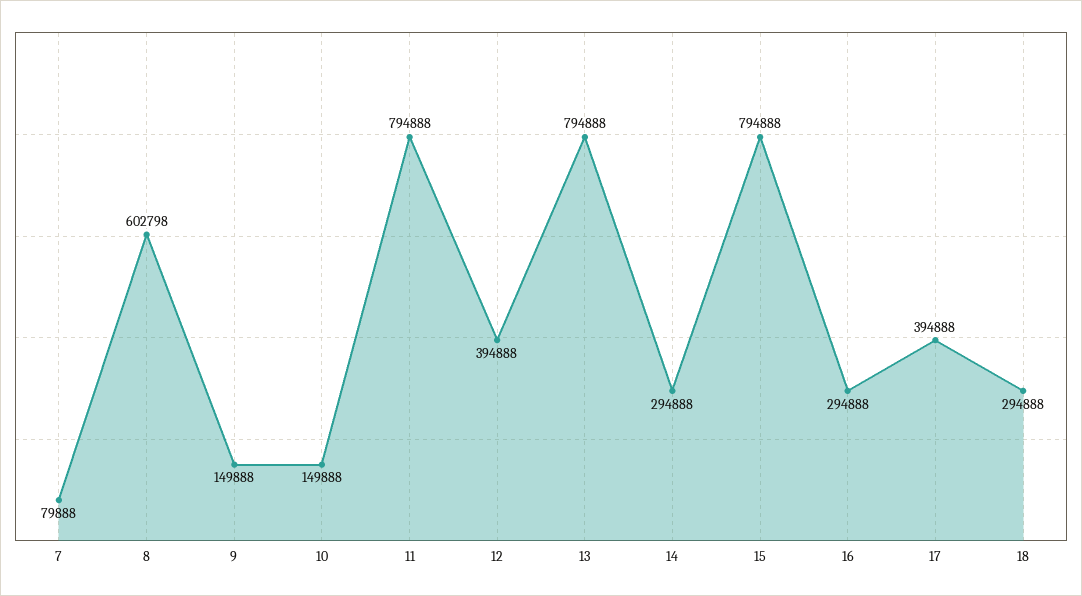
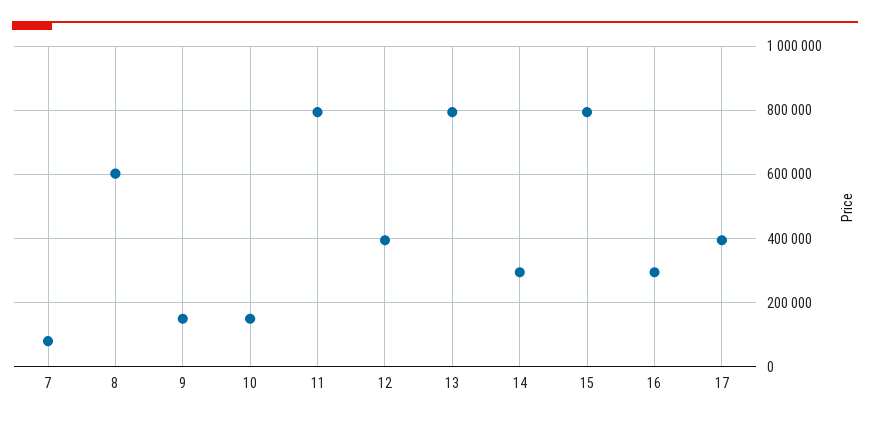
18: 294888 -> none

